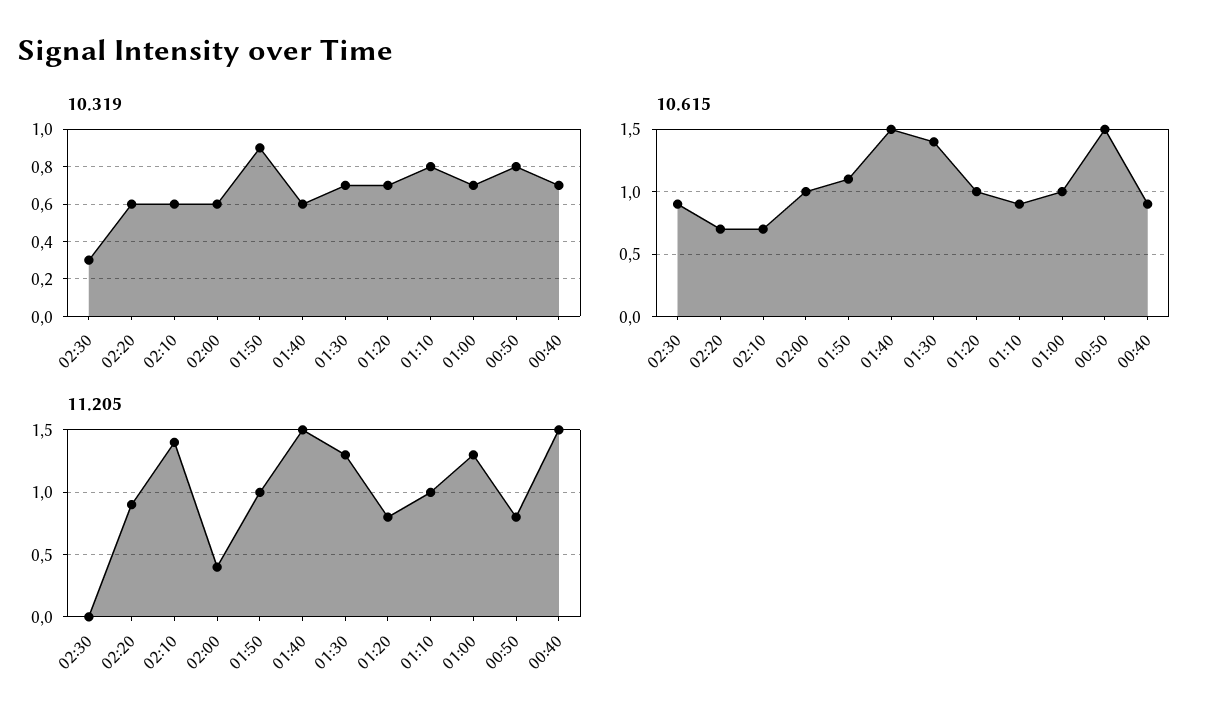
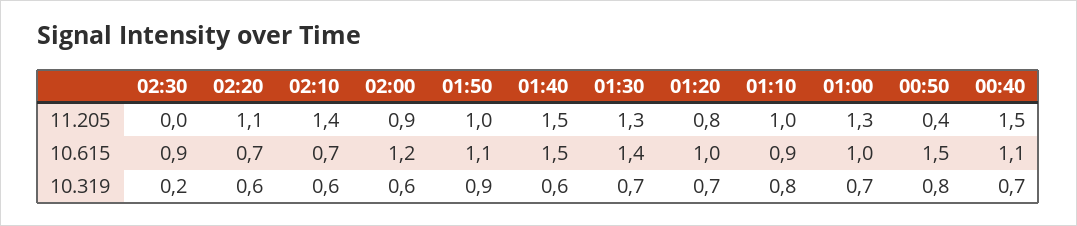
10.319, 02:30: 0.3 -> 0.2
10.615, 02:00: 1 -> 1.2
10.615, 00:40: 0.9 -> 1.1
11.205, 02:20: 0.9 -> 1.1
11.205, 02:00: 0.4 -> 0.9
11.205, 00:50: 0.8 -> 0.4

